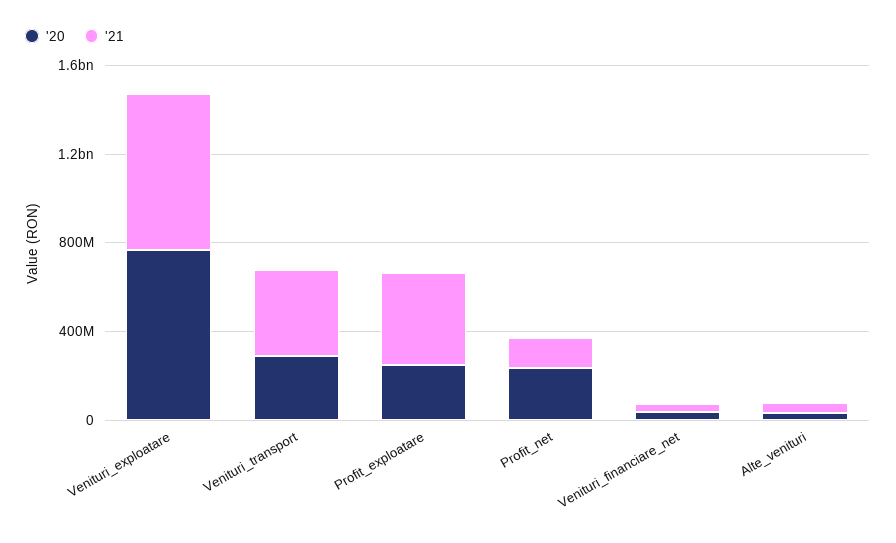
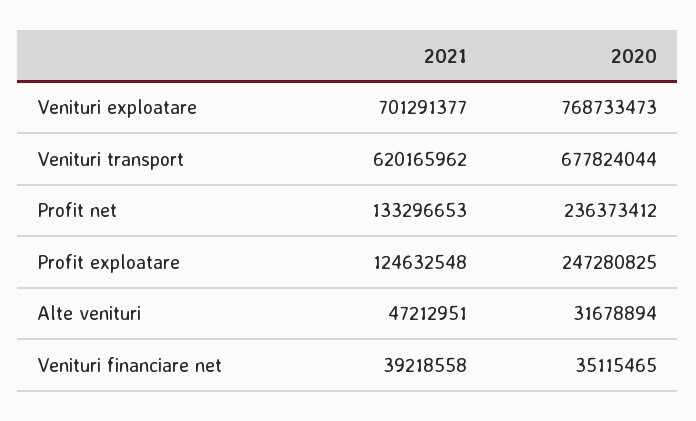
'20, Venituri_transport: 300000000 -> 677824044
'21, Venituri_transport: 400000000 -> 620165962
'21, Profit_exploatare: 400000000 -> 124632548

